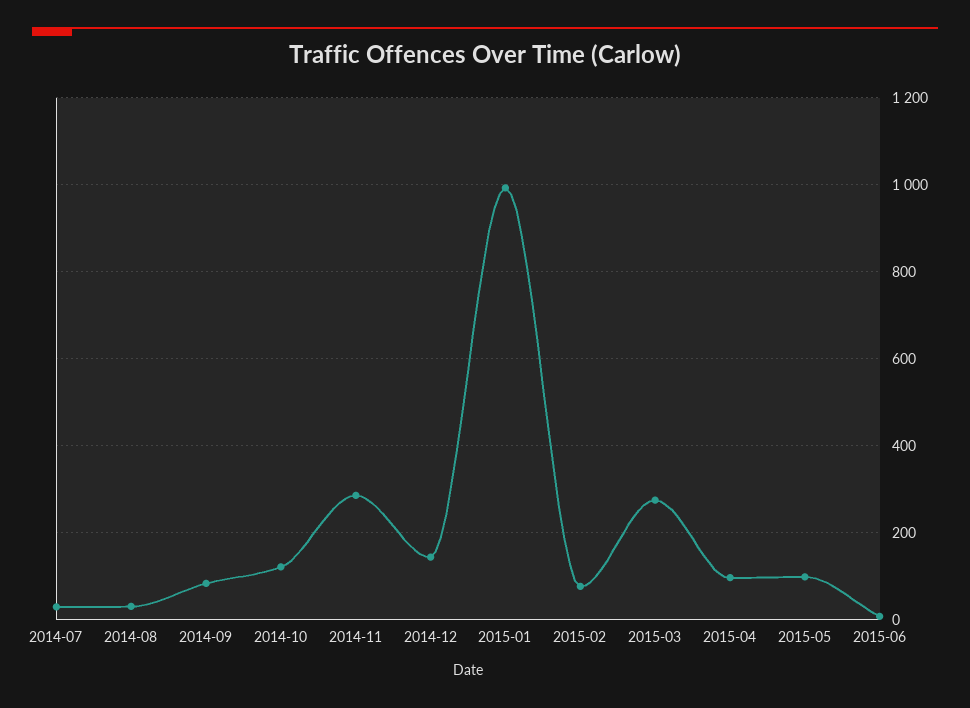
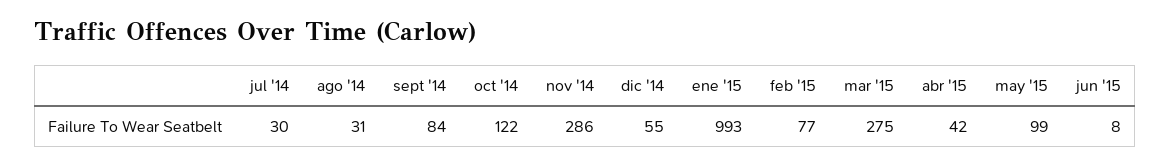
2014-12: 140 -> 55
2015-04: 100 -> 42

